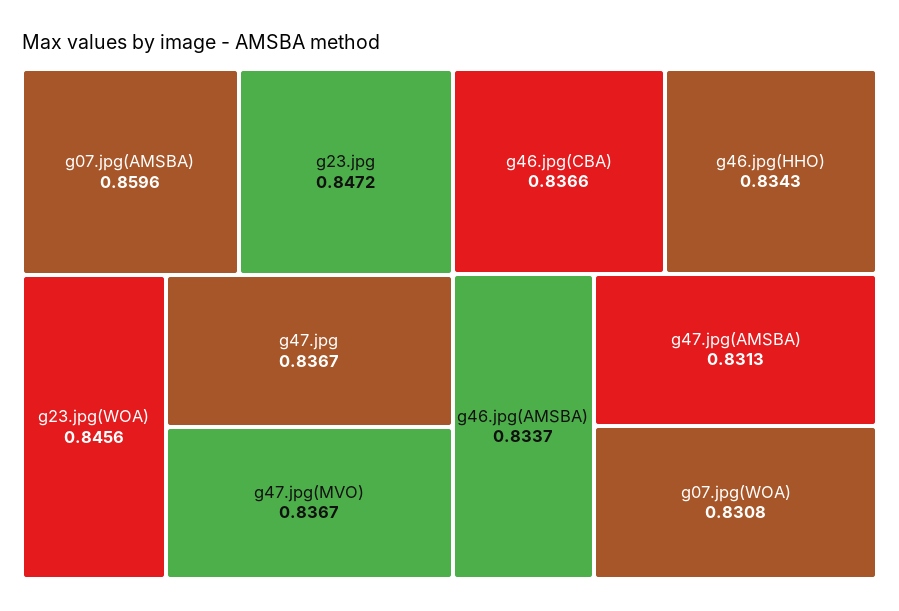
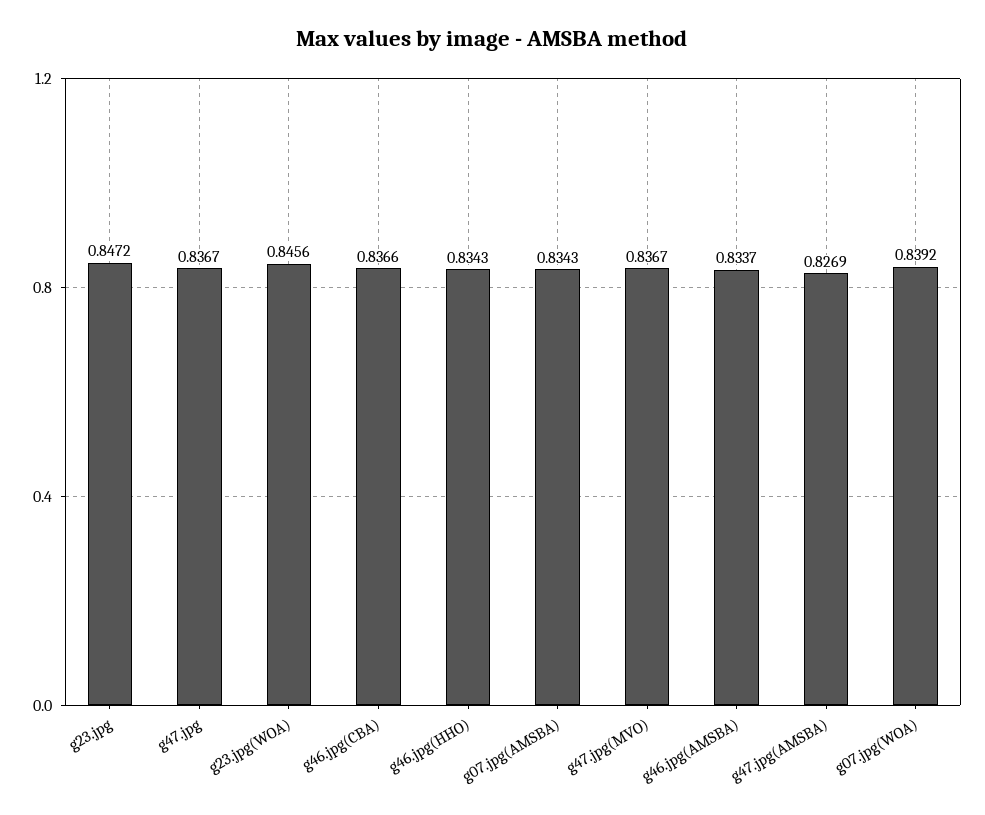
g07.jpg(AMSBA): 0.8596 -> 0.8343
g47.jpg(AMSBA): 0.8313 -> 0.8269
g07.jpg(WOA): 0.8308 -> 0.8392

